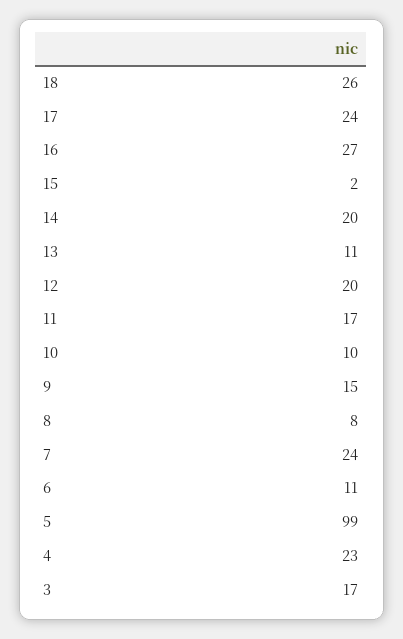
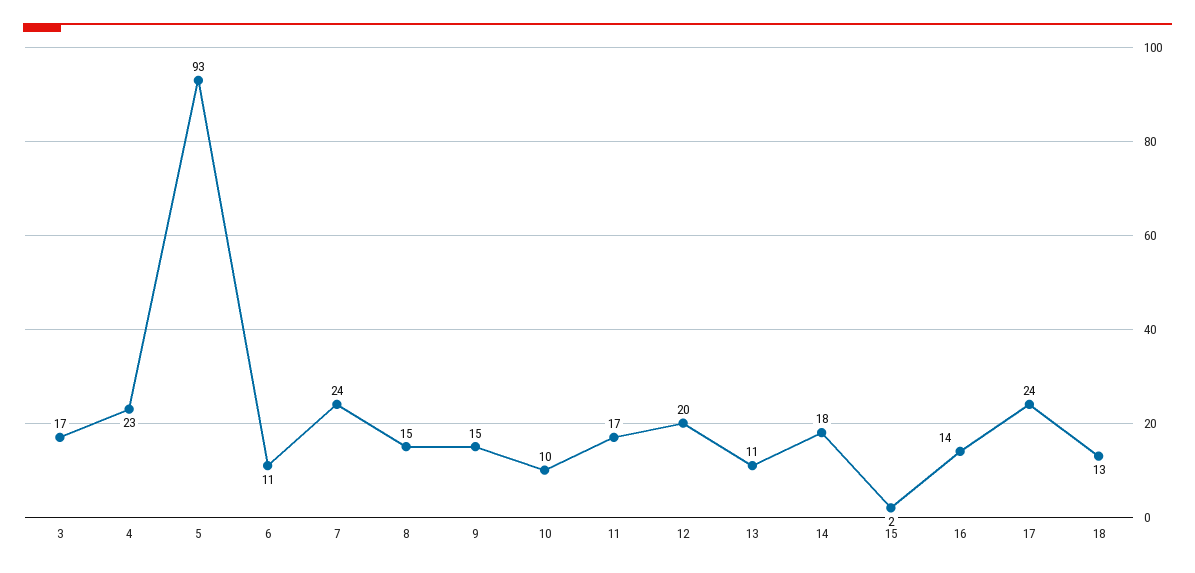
18: 26 -> 13
16: 27 -> 14
14: 20 -> 18
8: 8 -> 15
5: 99 -> 93

